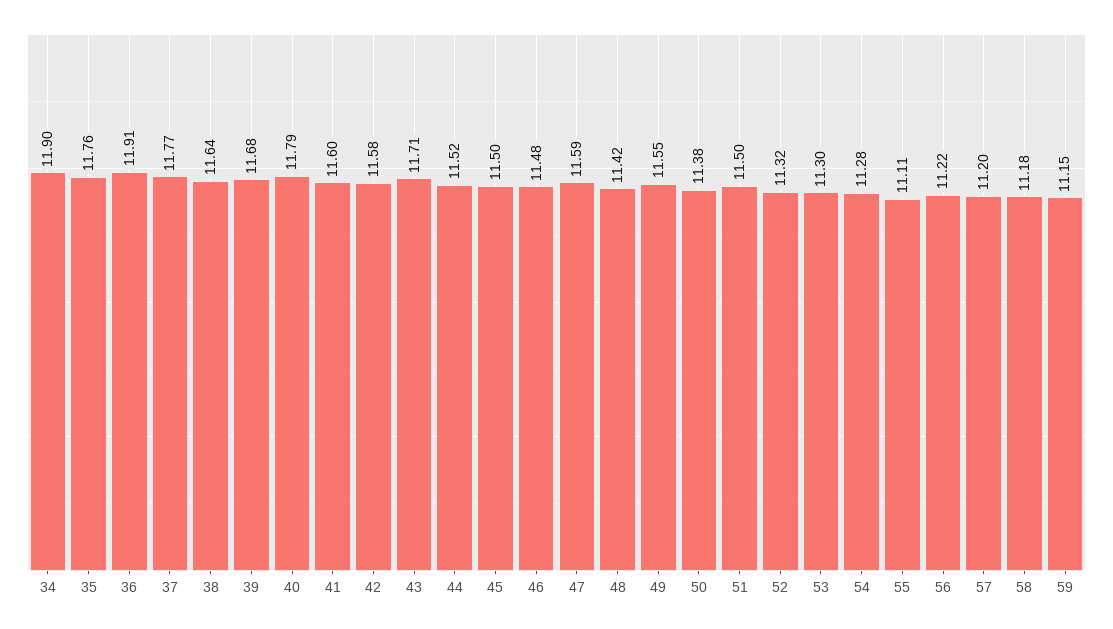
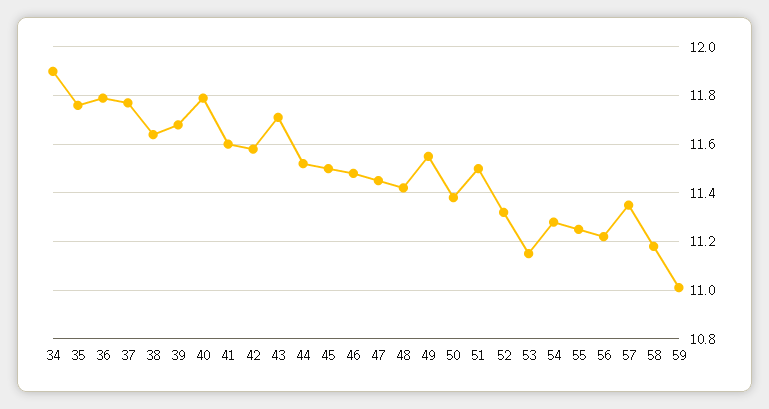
36: 11.91 -> 11.8
47: 11.59 -> 11.45
53: 11.3 -> 11.15
55: 11.11 -> 11.25
57: 11.2 -> 11.35
59: 11.15 -> 11

